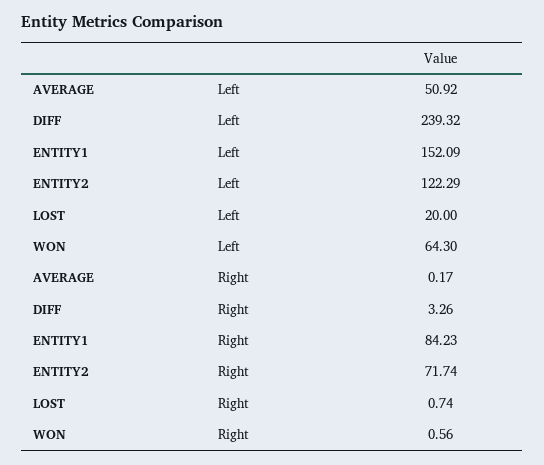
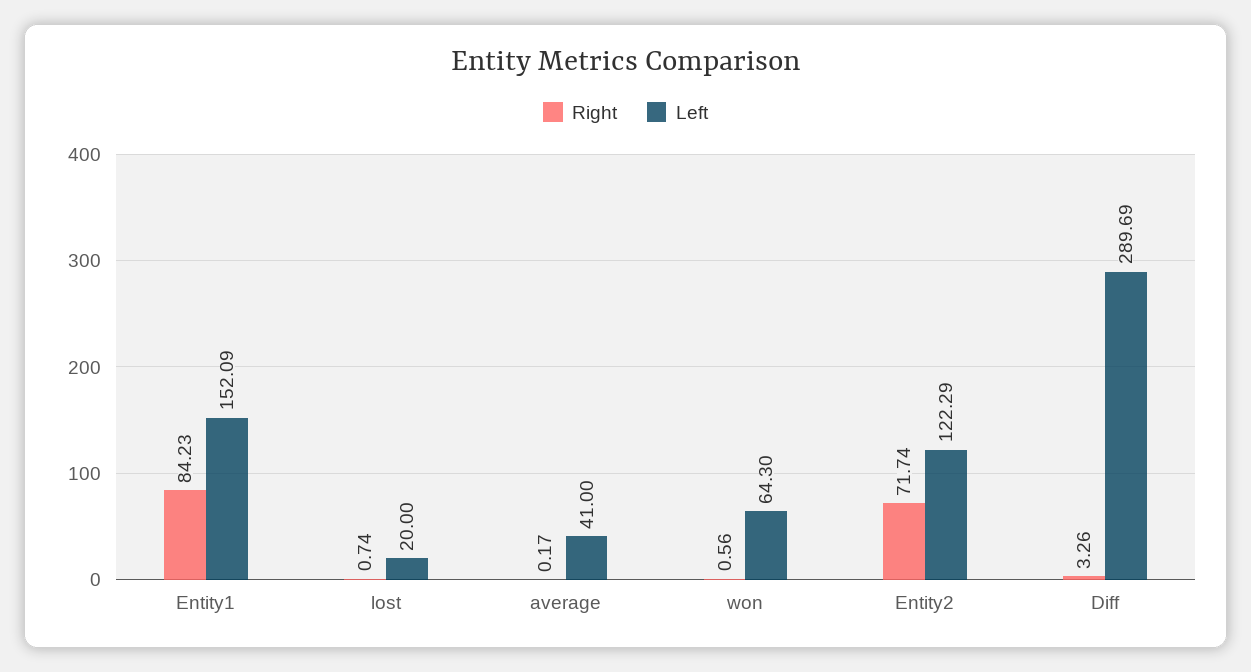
Left, AVERAGE: 50.92 -> 41
Left, DIFF: 239.32 -> 289.69

